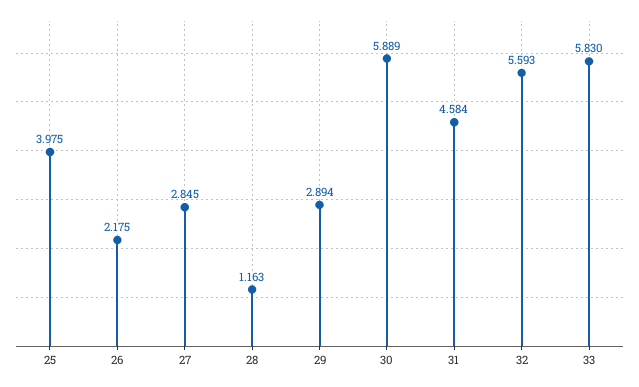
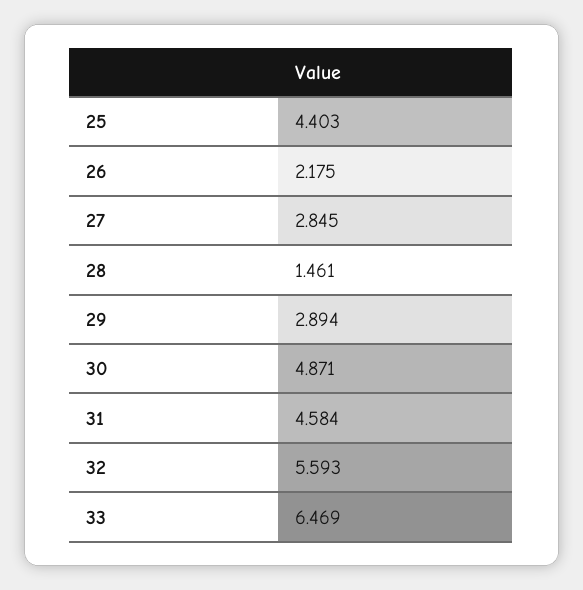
25: 3.975 -> 4.403
28: 1.163 -> 1.461
30: 5.889 -> 4.871
33: 5.83 -> 6.469

